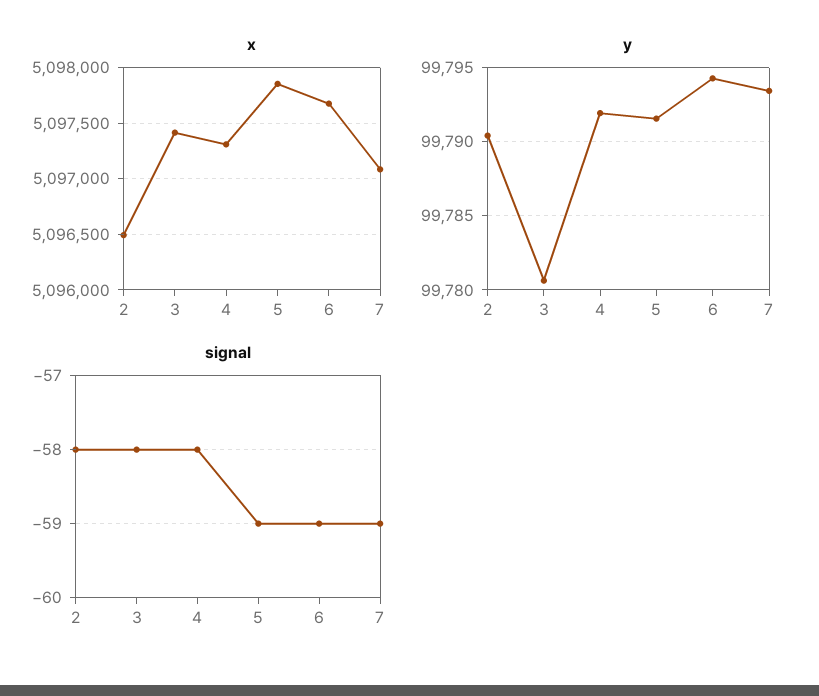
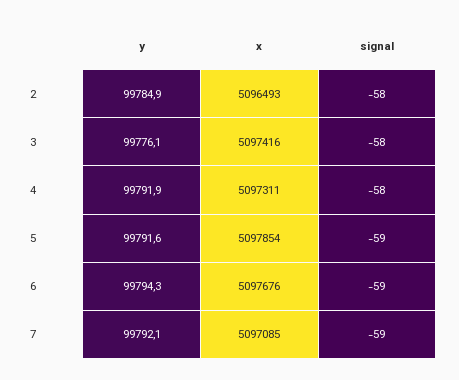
y, 2: 99790.5 -> 99784.9
y, 3: 99780.5 -> 99776.1
y, 7: 99793.5 -> 99792.1

